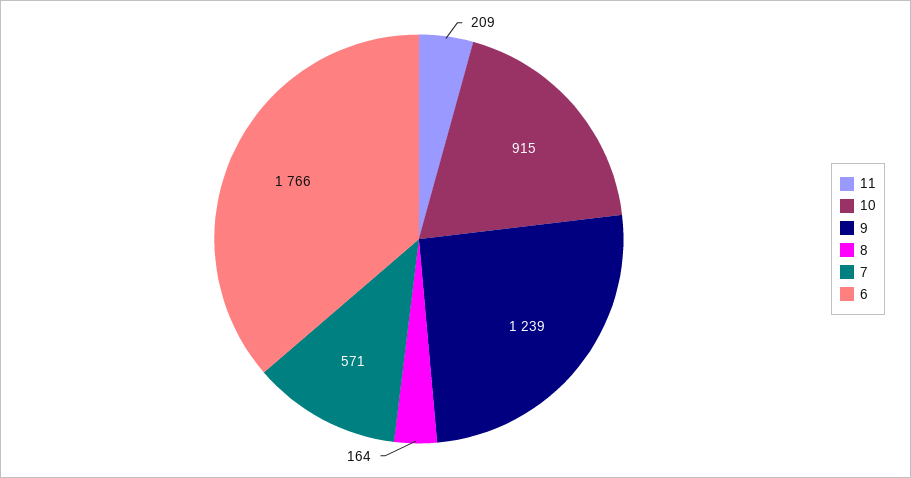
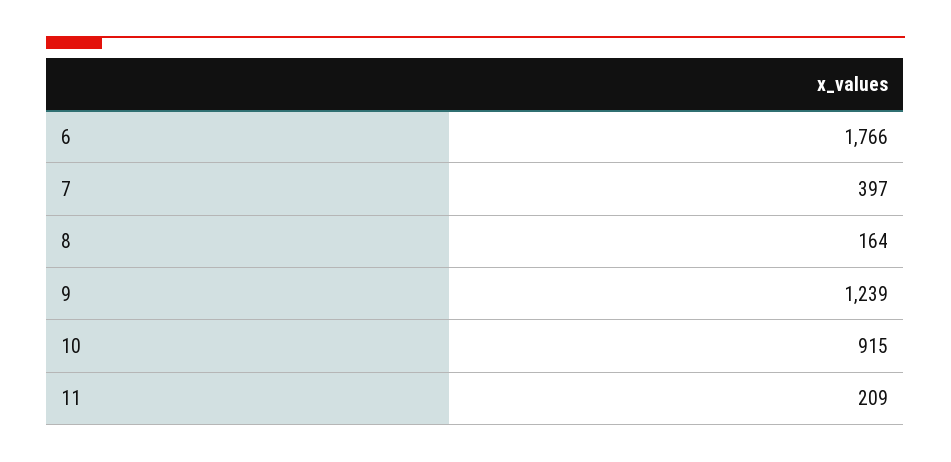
7: 571 -> 397

